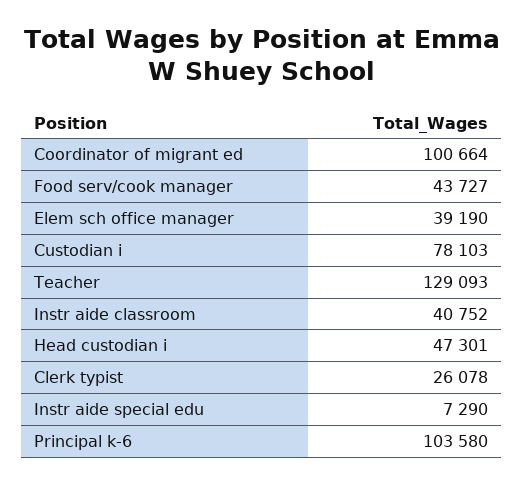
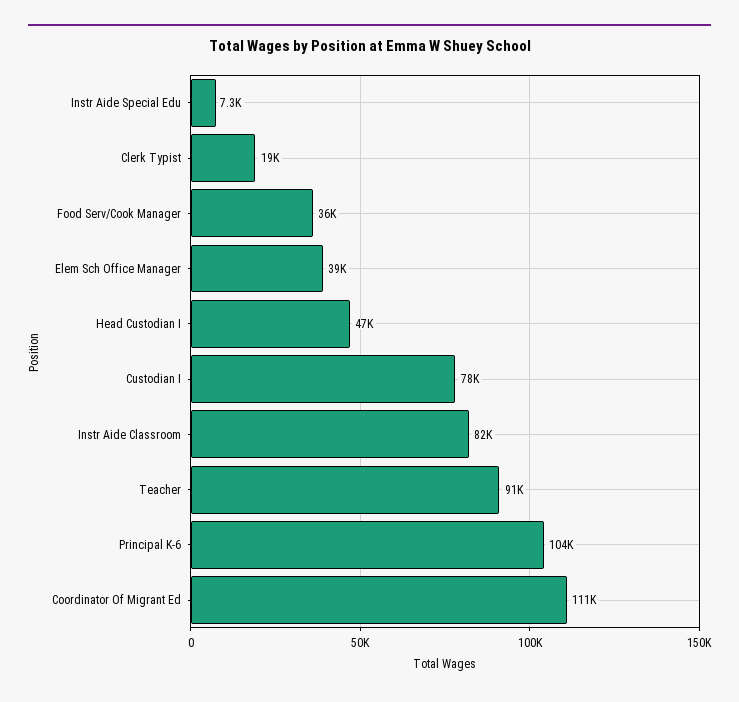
Coordinator of migrant ed: 100664 -> 111000
Food serv/cook manager: 43727 -> 36000
Teacher: 129093 -> 91000
Instr aide classroom: 40752 -> 82000
Clerk typist: 26078 -> 19000

